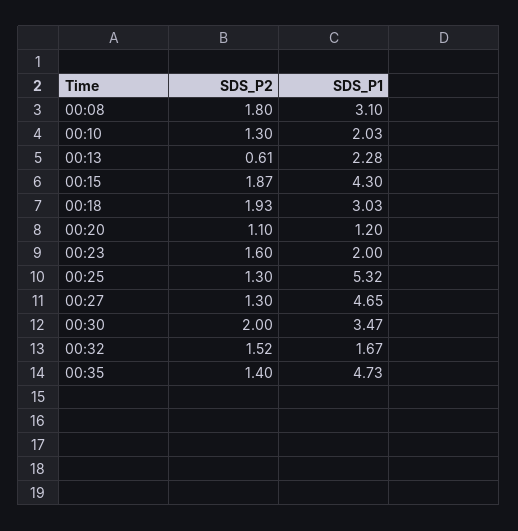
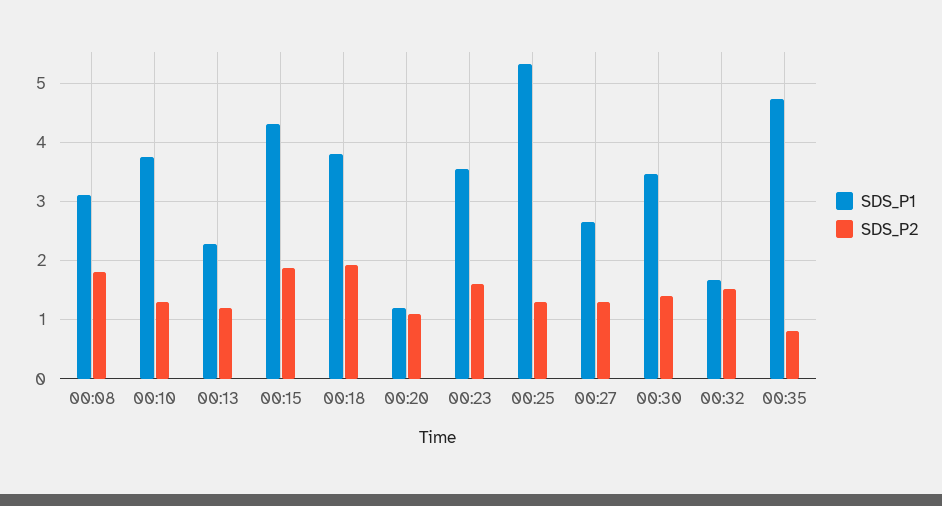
SDS_P1, 00:10: 2.03 -> 3.8
SDS_P2, 00:13: 0.61 -> 1.2
SDS_P1, 00:18: 3.03 -> 3.8
SDS_P1, 00:23: 2 -> 3.6
SDS_P1, 00:27: 4.65 -> 2.6
SDS_P2, 00:30: 2 -> 1.4
SDS_P2, 00:35: 1.4 -> 0.8

